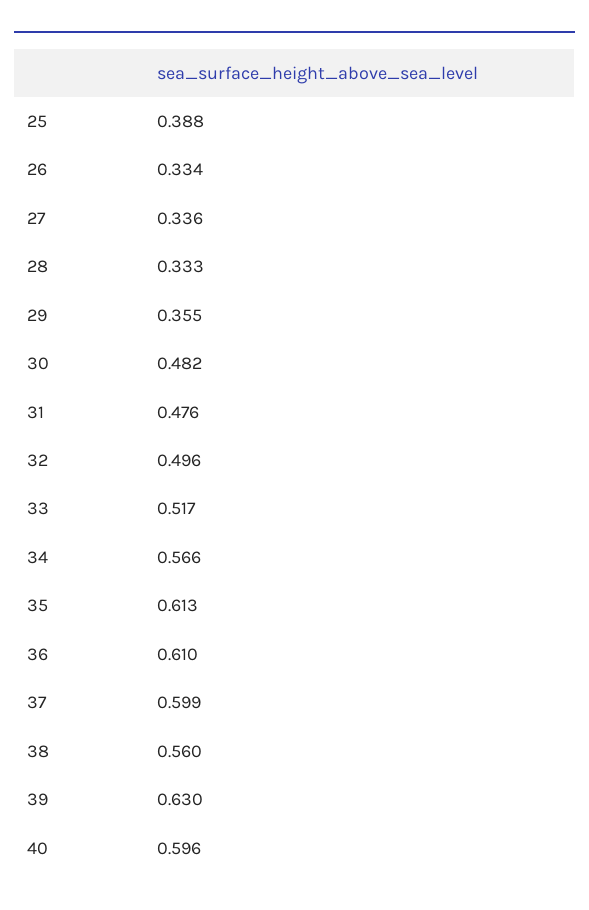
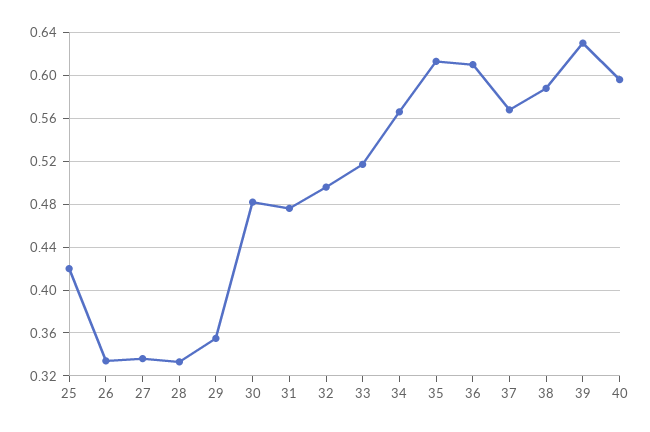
25: 0.388 -> 0.42
37: 0.599 -> 0.57
38: 0.56 -> 0.59

